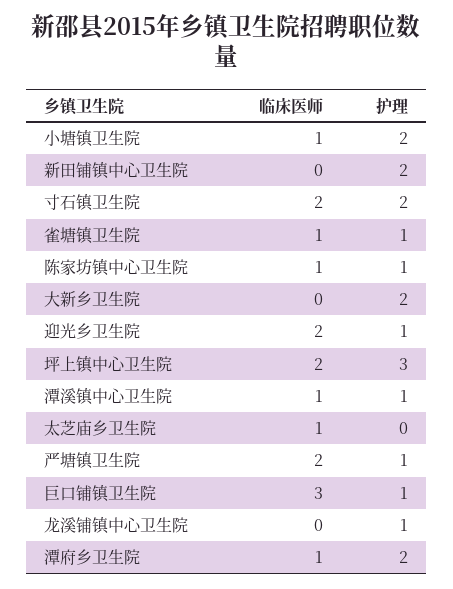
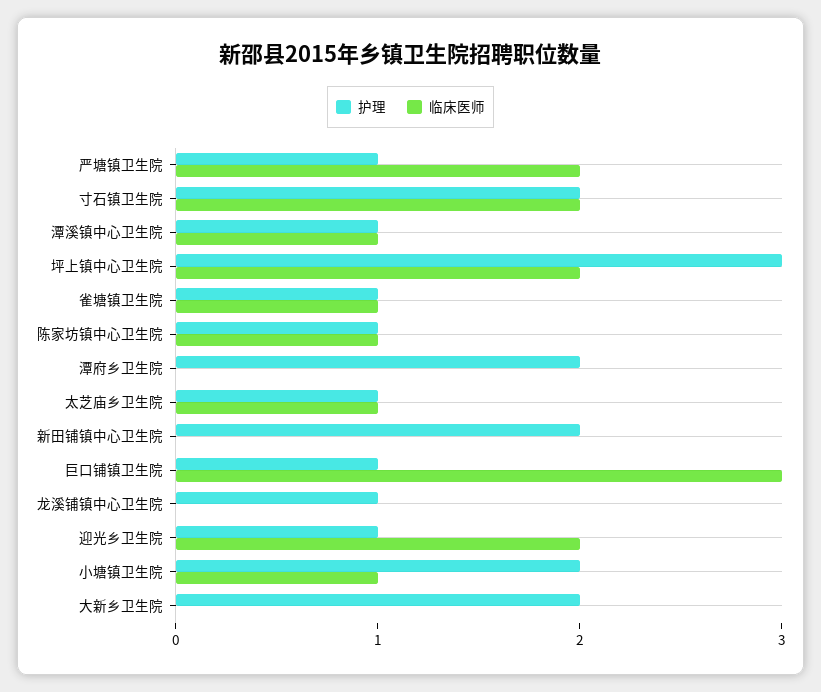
护理, 太芝庙乡卫生院: 0 -> 1
临床医师, 潭府乡卫生院: 1 -> 0

